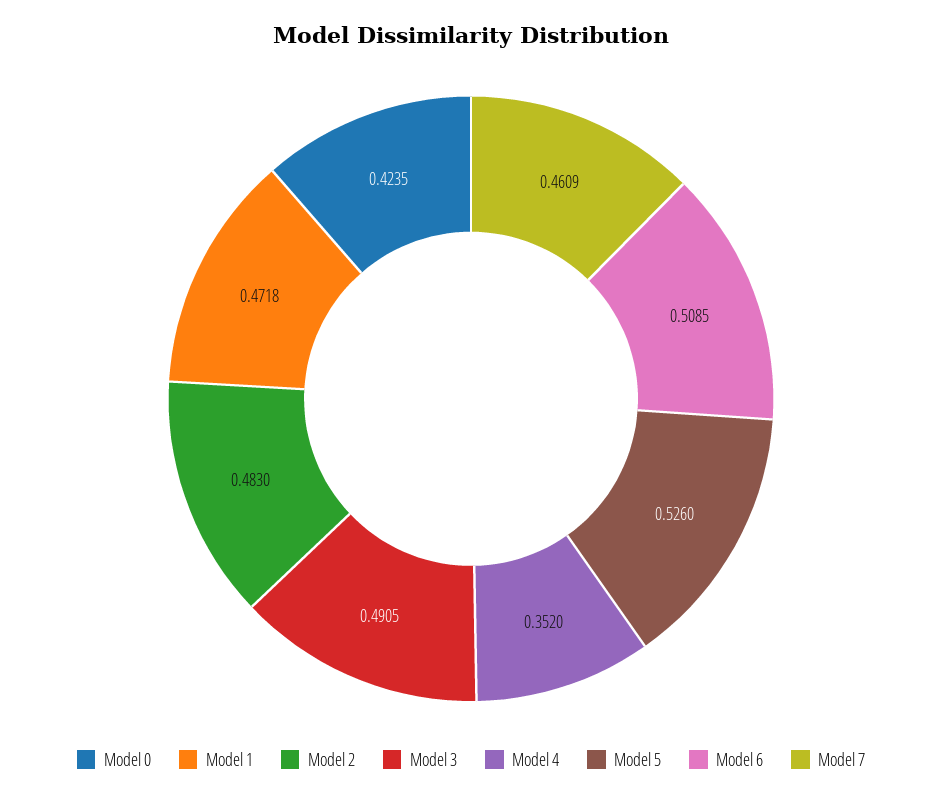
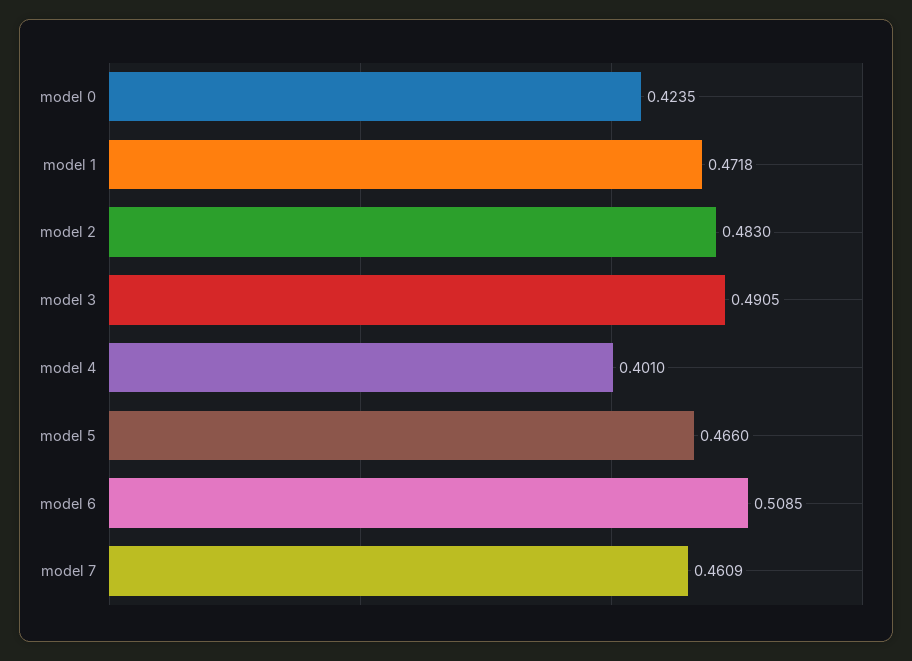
Model 4: 0.352 -> 0.401
Model 5: 0.526 -> 0.466

